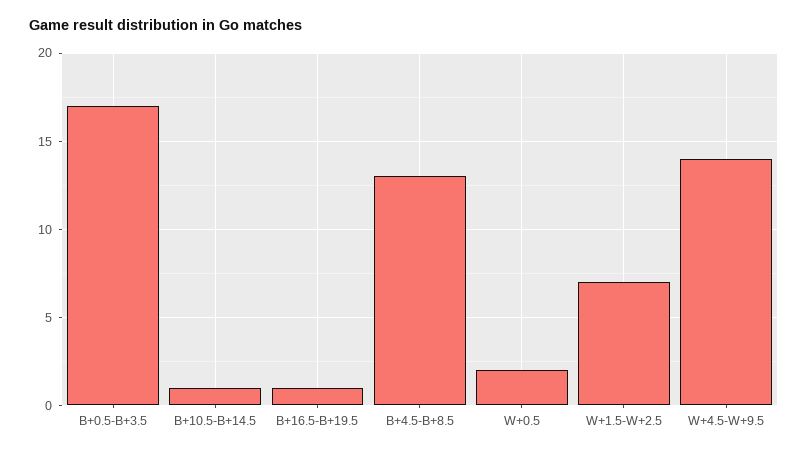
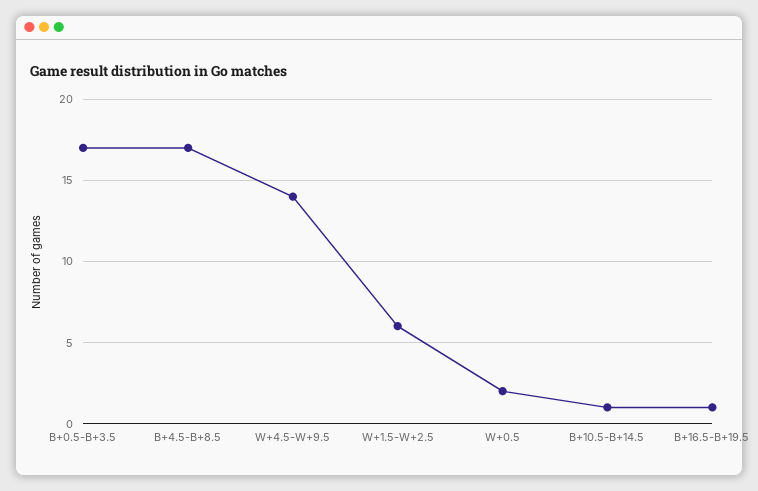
B+4.5-B+8.5: 13 -> 17
W+1.5-W+2.5: 7 -> 6

